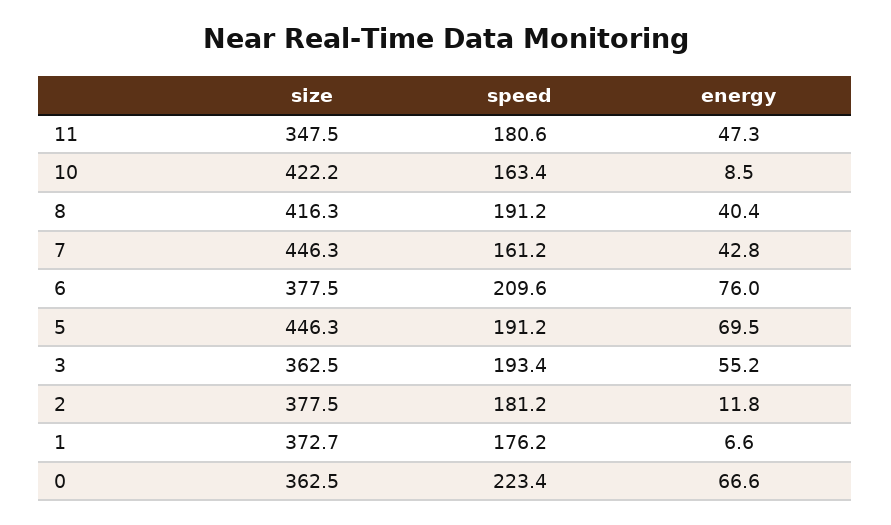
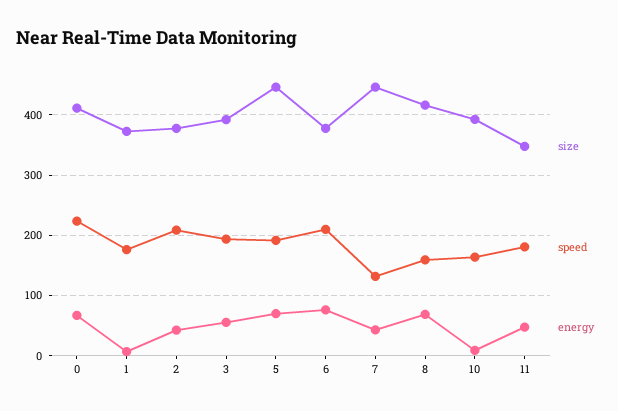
size, 10: 422.2 -> 390
speed, 8: 191.2 -> 160
energy, 8: 40.4 -> 70
speed, 7: 161.2 -> 130
size, 3: 362.5 -> 390
speed, 2: 181.2 -> 210
energy, 2: 11.8 -> 40
size, 0: 362.5 -> 410

